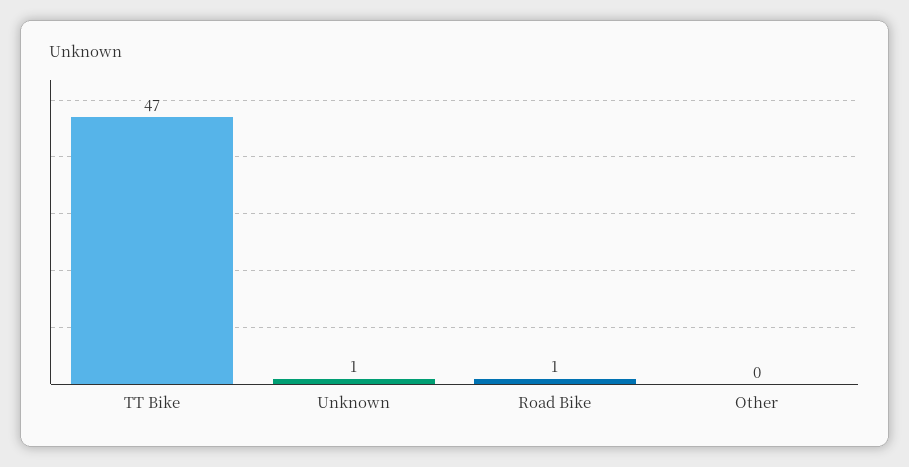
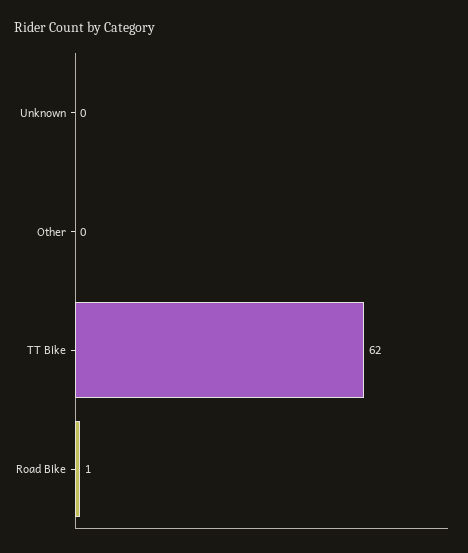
TT Bike: 47 -> 62
Unknown: 1 -> 0

